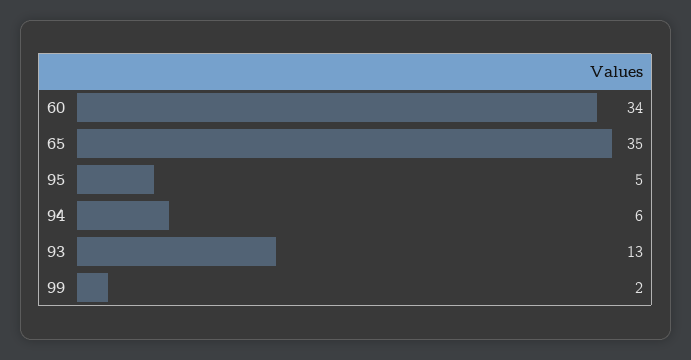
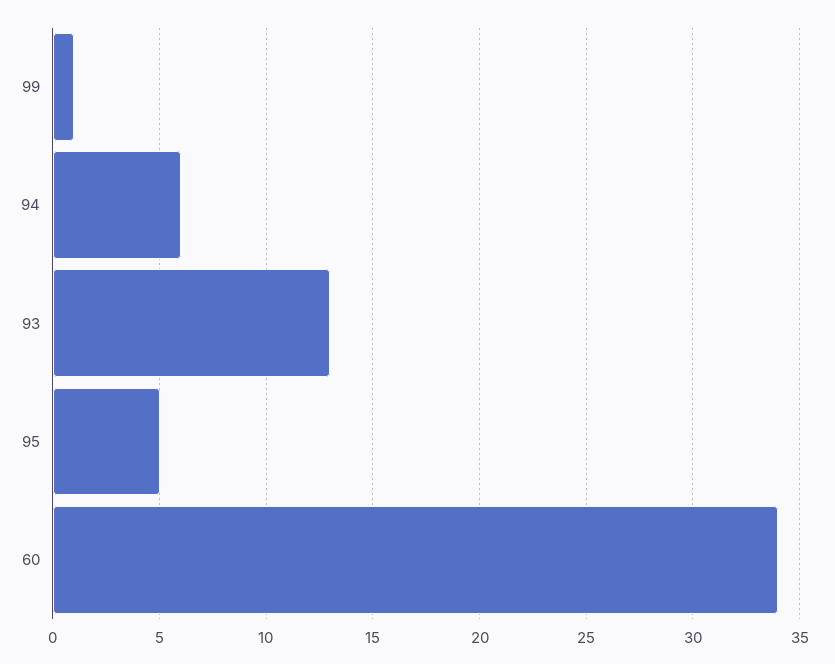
65: 35 -> none
99: 2 -> 1

